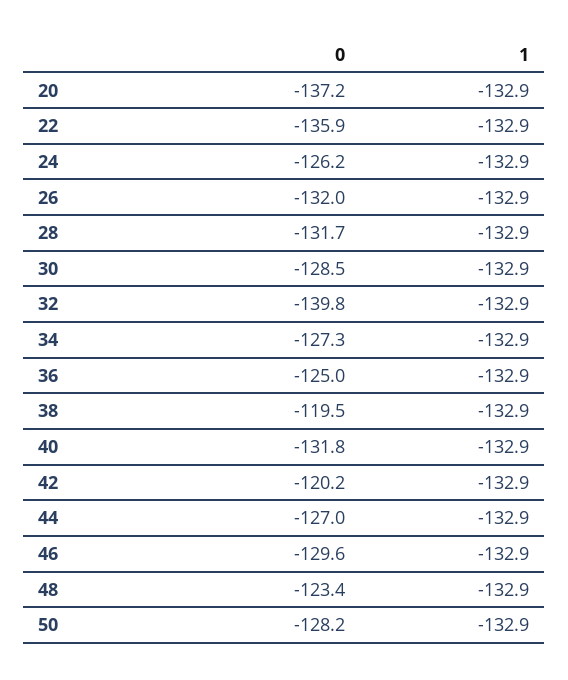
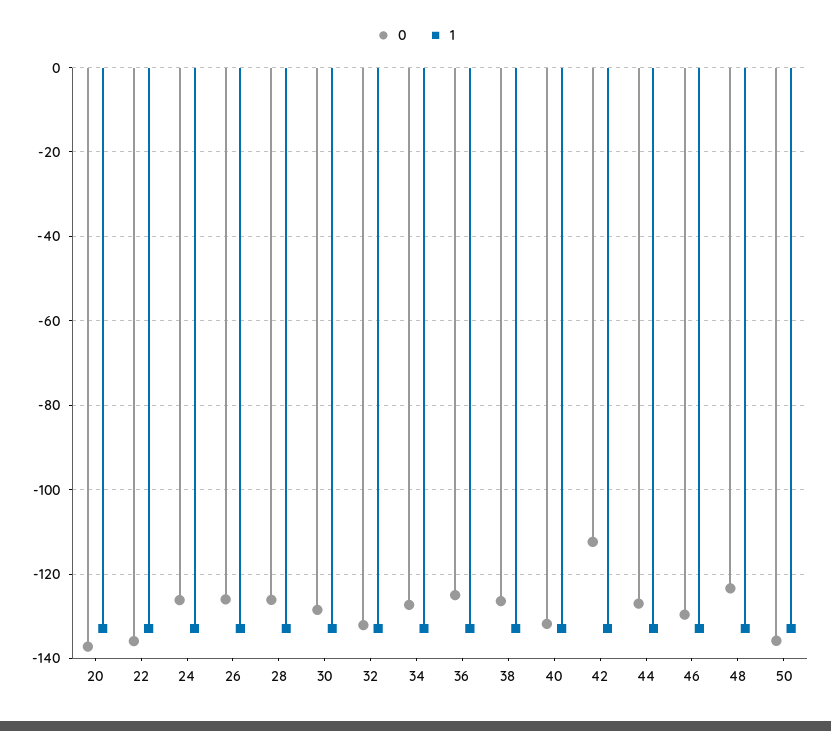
0, 26: -132 -> -126
0, 28: -131.7 -> -126
0, 32: -139.8 -> -132
0, 38: -119.5 -> -126
0, 42: -120.2 -> -112
0, 50: -128.2 -> -136

